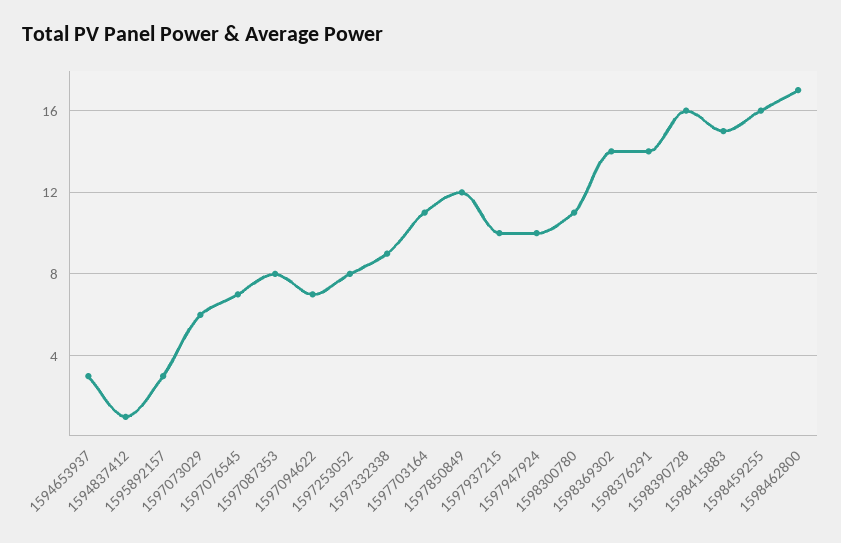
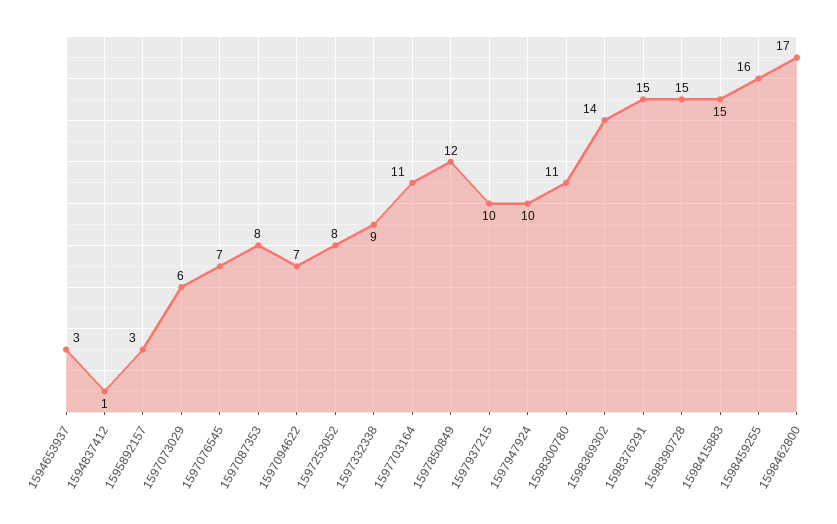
1598376291: 14 -> 15
1598390728: 16 -> 15

